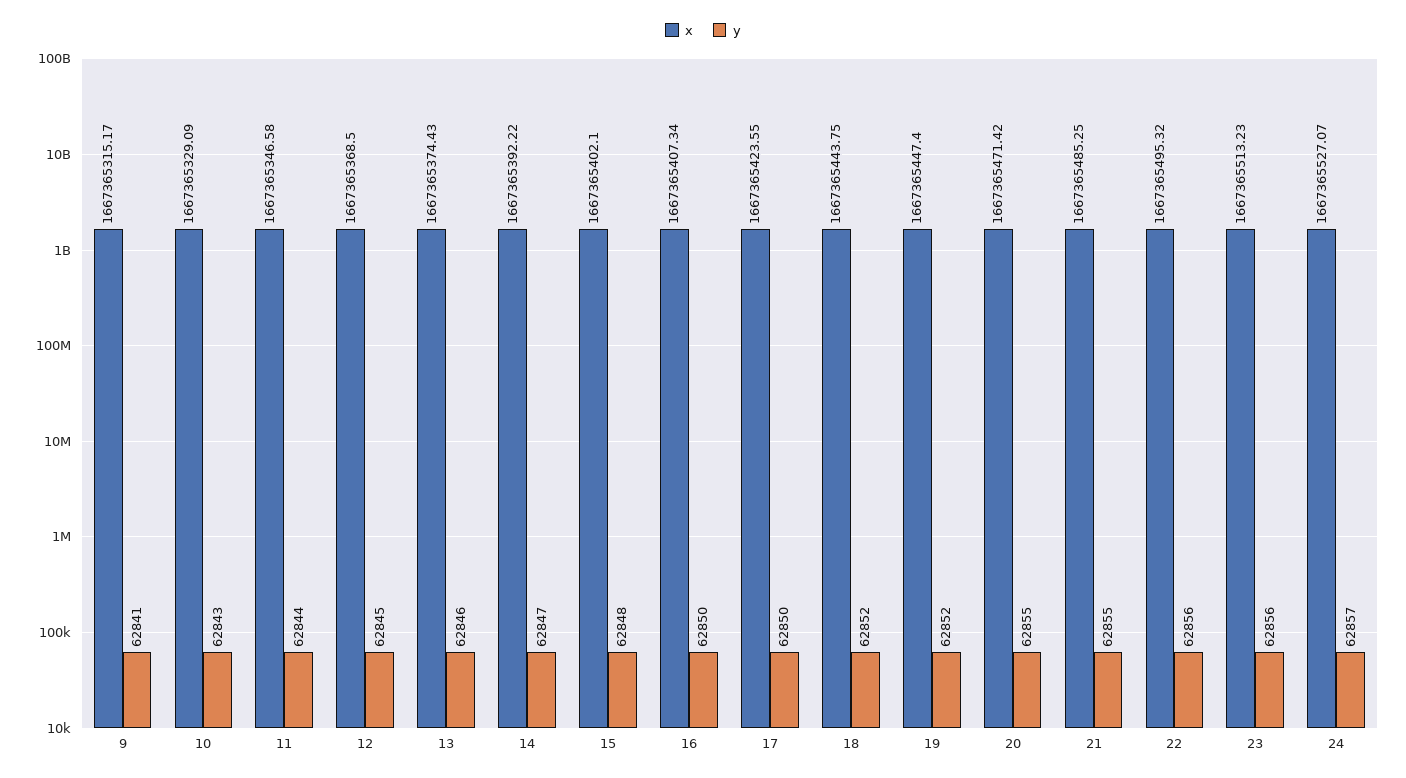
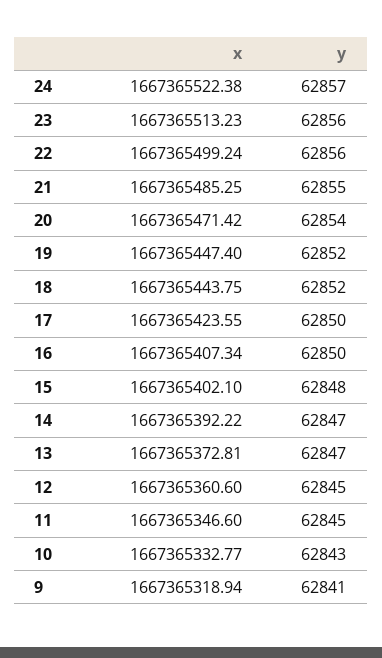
x, 9: 1667365315.17 -> 1667365318.94
x, 10: 1667365329.09 -> 1667365332.77
x, 11: 1667365346.58 -> 1667365346.6
y, 11: 62844 -> 62845
x, 12: 1667365368.5 -> 1667365360.6
x, 13: 1667365374.43 -> 1667365372.81
y, 13: 62846 -> 62847
y, 20: 62855 -> 62854
x, 22: 1667365495.32 -> 1667365499.24
x, 24: 1667365527.07 -> 1667365522.38

